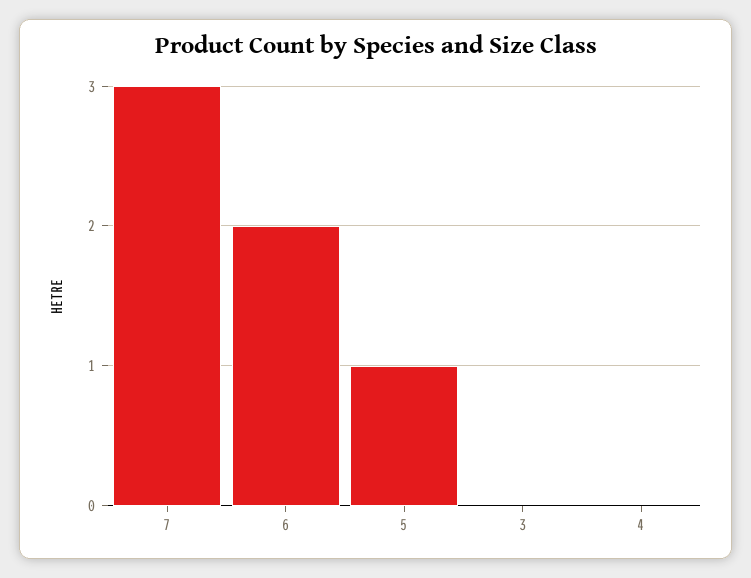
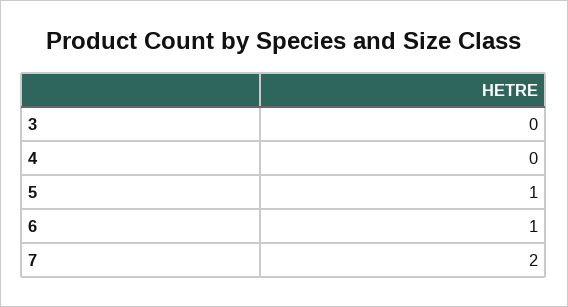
7: 3 -> 2
6: 2 -> 1

